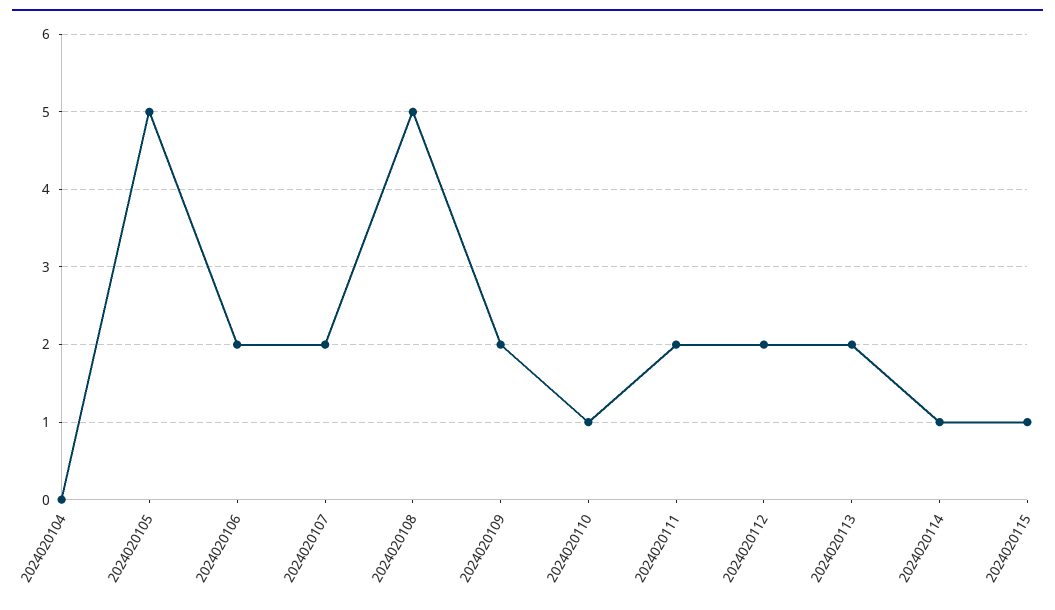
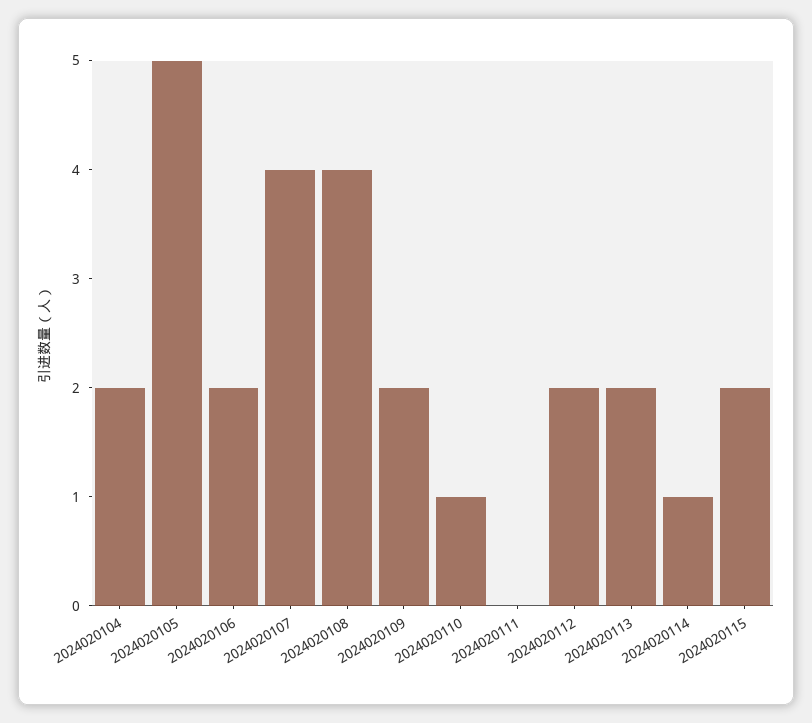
2024020104: 0 -> 2
2024020107: 2 -> 4
2024020108: 5 -> 4
2024020111: 2 -> 0
2024020115: 1 -> 2

